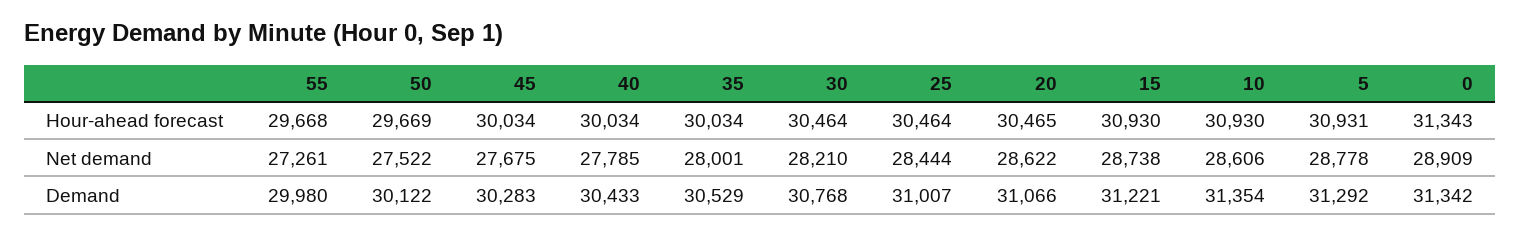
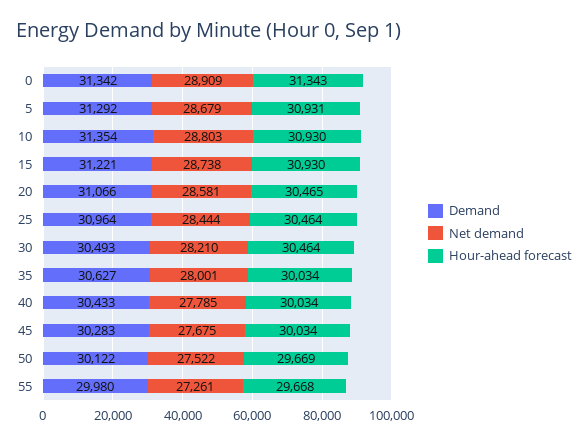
Net demand, 20: 28622 -> 28581
Net demand, 10: 28606 -> 28803
Net demand, 5: 28778 -> 28679
Demand, 35: 30529 -> 30627
Demand, 30: 30768 -> 30493
Demand, 25: 31007 -> 30964

